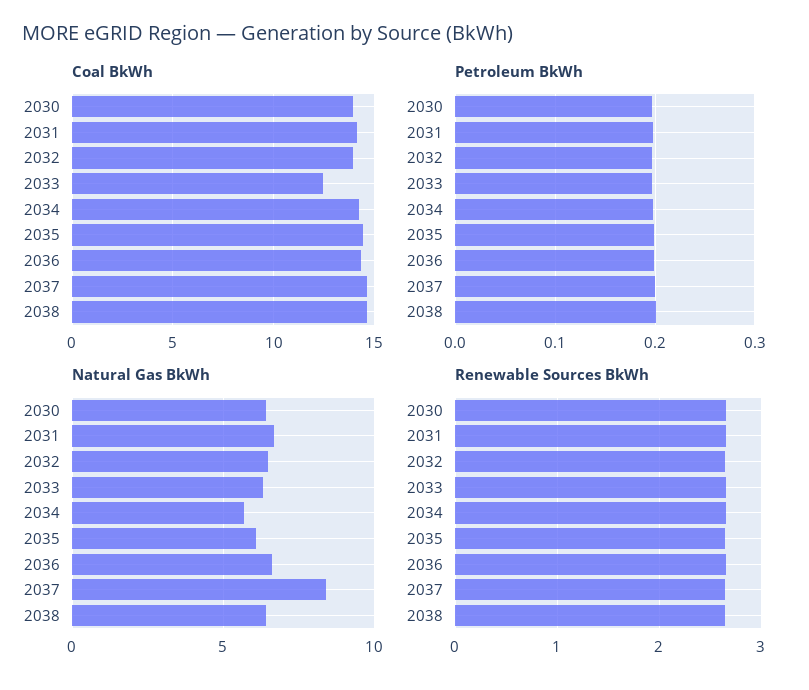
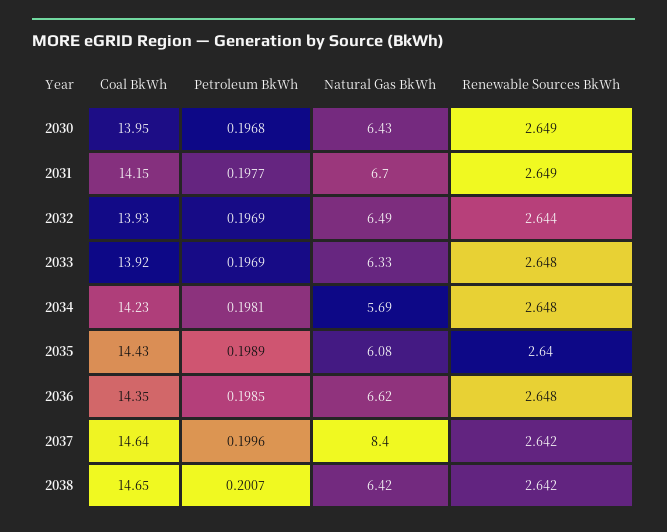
Coal BkWh, 2033: 12.5 -> 13.92

